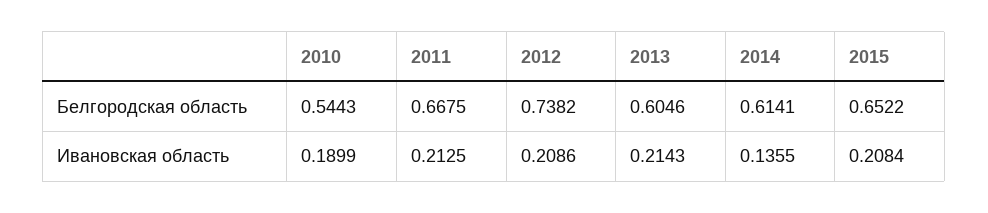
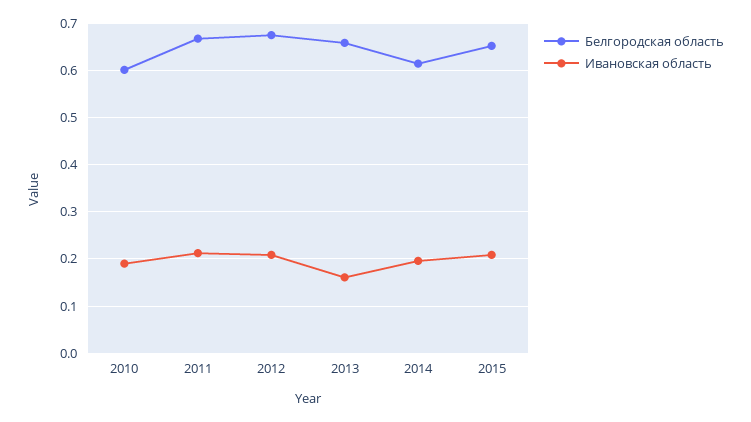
Белгородская область, 2010: 0.5443 -> 0.6
Белгородская область, 2012: 0.7382 -> 0.68
Белгородская область, 2013: 0.6046 -> 0.66
Ивановская область, 2013: 0.2143 -> 0.16
Ивановская область, 2014: 0.1355 -> 0.2

